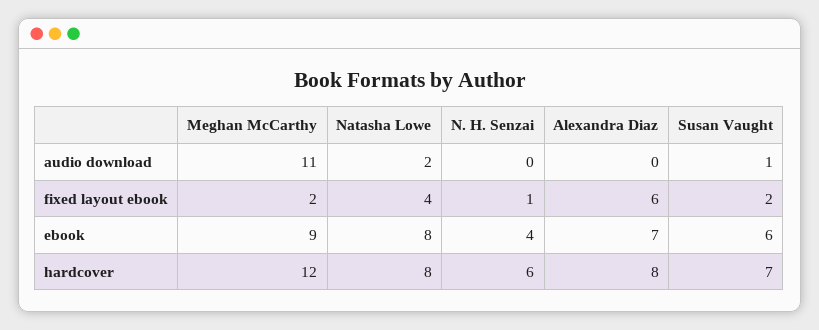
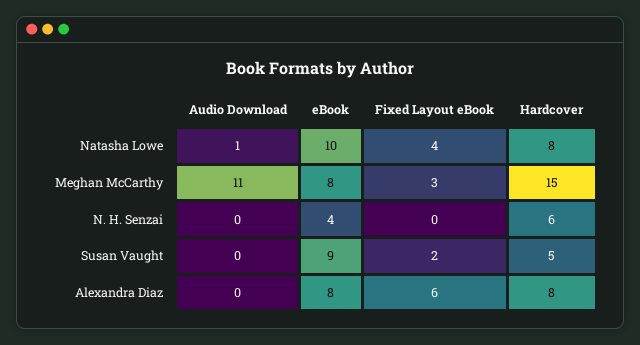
Natasha Lowe, audio download: 2 -> 1
Susan Vaught, audio download: 1 -> 0
Meghan McCarthy, fixed layout ebook: 2 -> 3
N. H. Senzai, fixed layout ebook: 1 -> 0
Meghan McCarthy, ebook: 9 -> 8
Natasha Lowe, ebook: 8 -> 10
Alexandra Diaz, ebook: 7 -> 8
Susan Vaught, ebook: 6 -> 9
Meghan McCarthy, hardcover: 12 -> 15
Susan Vaught, hardcover: 7 -> 5

